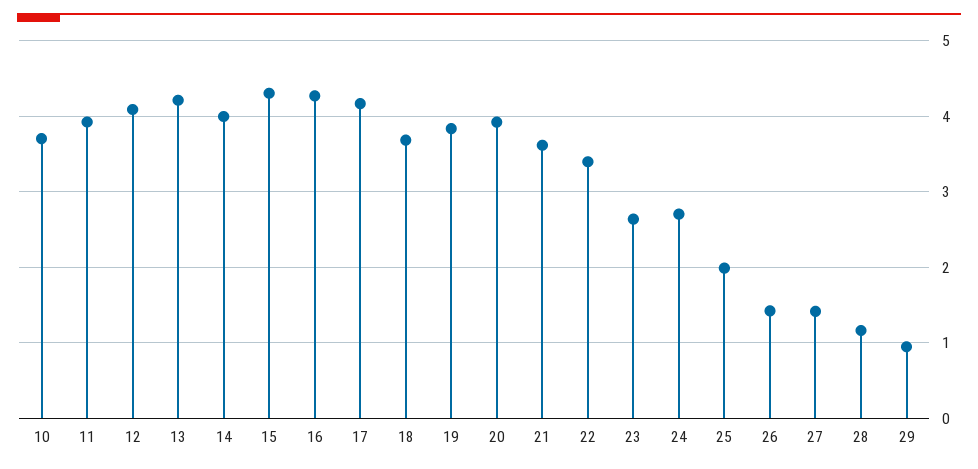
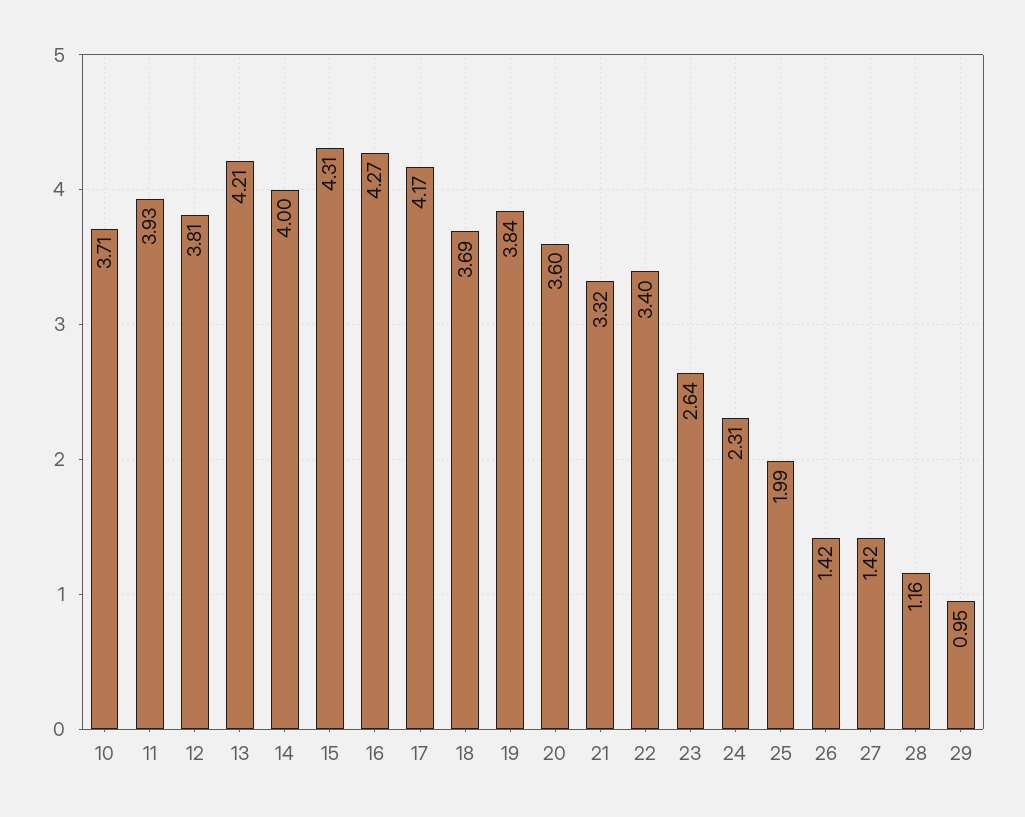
12: 4.1 -> 3.81
20: 3.9 -> 3.6
21: 3.6 -> 3.32
24: 2.7 -> 2.31

